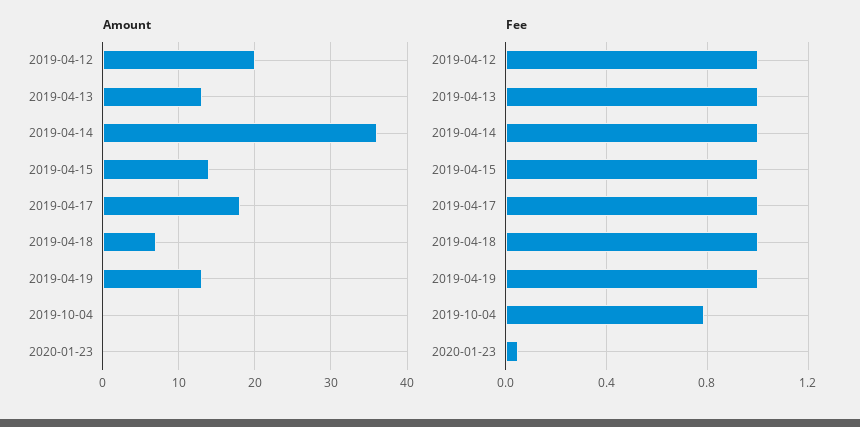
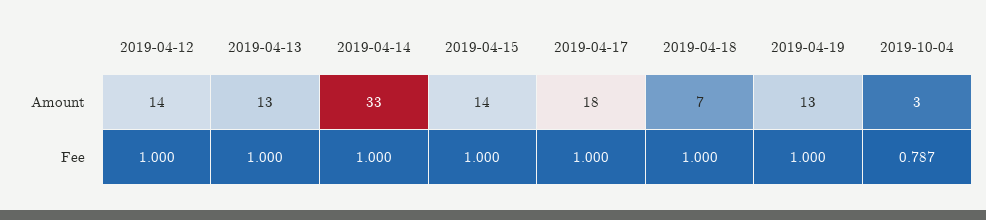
Amount, 2019-04-12: 20 -> 14
Amount, 2019-04-14: 36 -> 33
Amount, 2019-10-04: 0 -> 3
Amount, 2020-01-23: 0 -> none
Fee, 2020-01-23: 0.05 -> none

